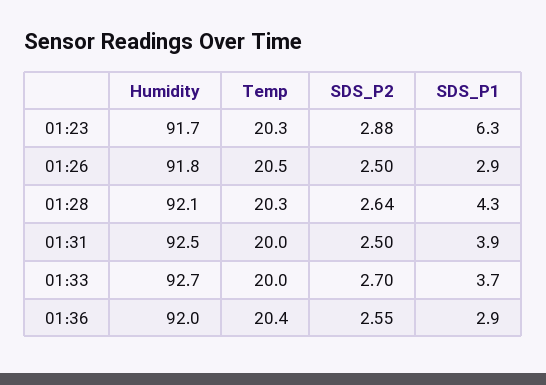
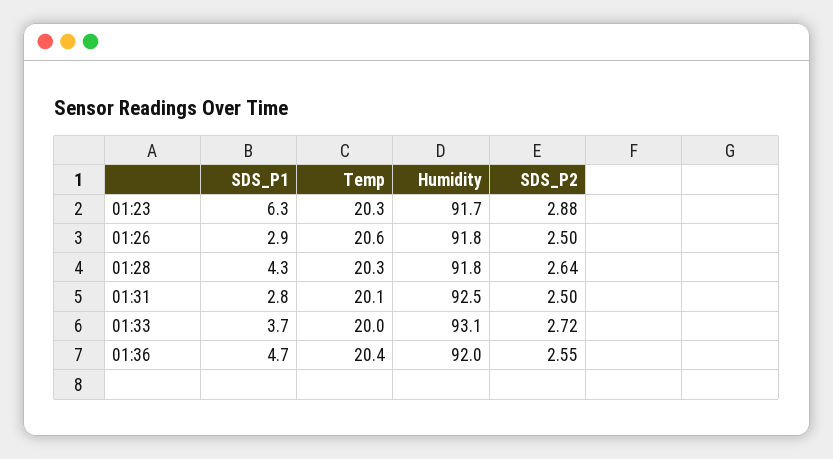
Temp, 01:26: 20.5 -> 20.6
Humidity, 01:28: 92.1 -> 91.8
Temp, 01:31: 20 -> 20.1
SDS_P1, 01:31: 3.9 -> 2.8
Humidity, 01:33: 92.7 -> 93.1
SDS_P2, 01:33: 2.7 -> 2.72
SDS_P1, 01:36: 2.9 -> 4.7

